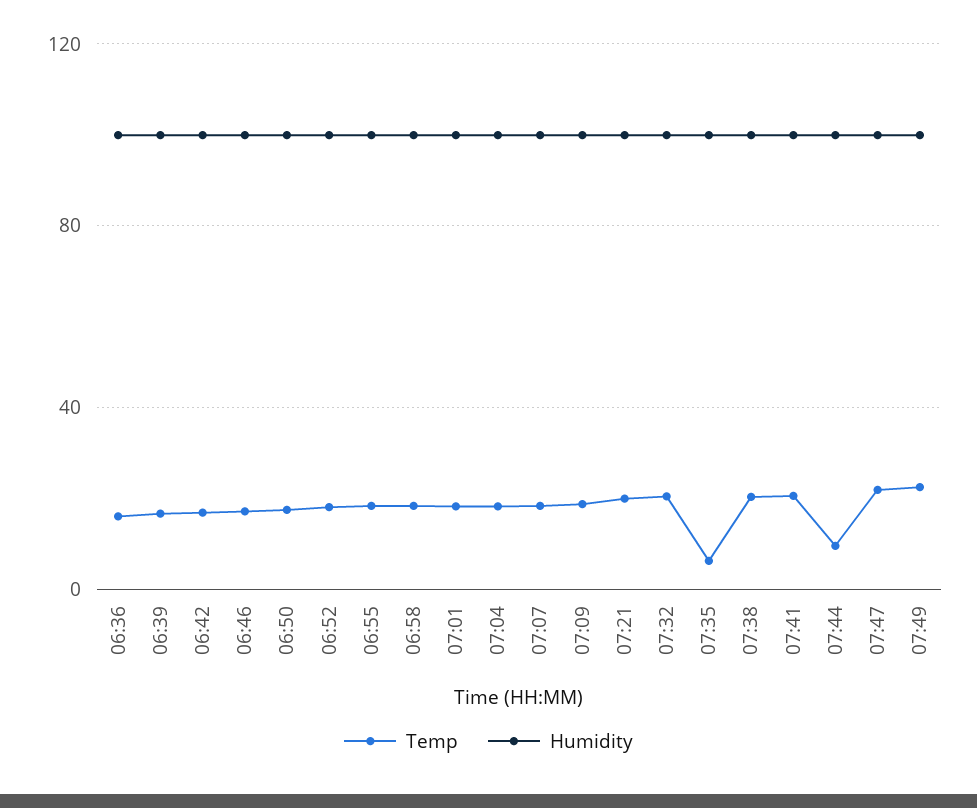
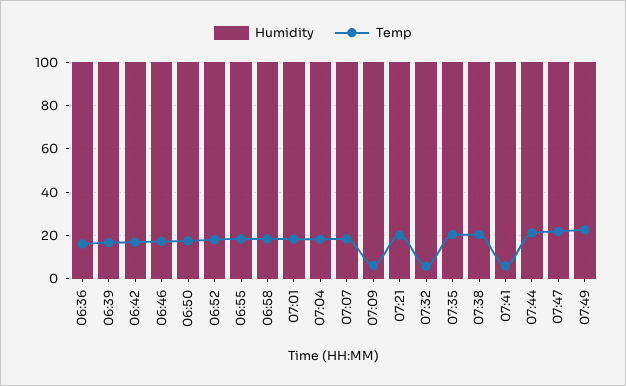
Temp, 07:09: 20 -> 5
Temp, 07:32: 20 -> 5
Temp, 07:35: 5 -> 20
Temp, 07:41: 20 -> 5
Temp, 07:44: 10 -> 20

